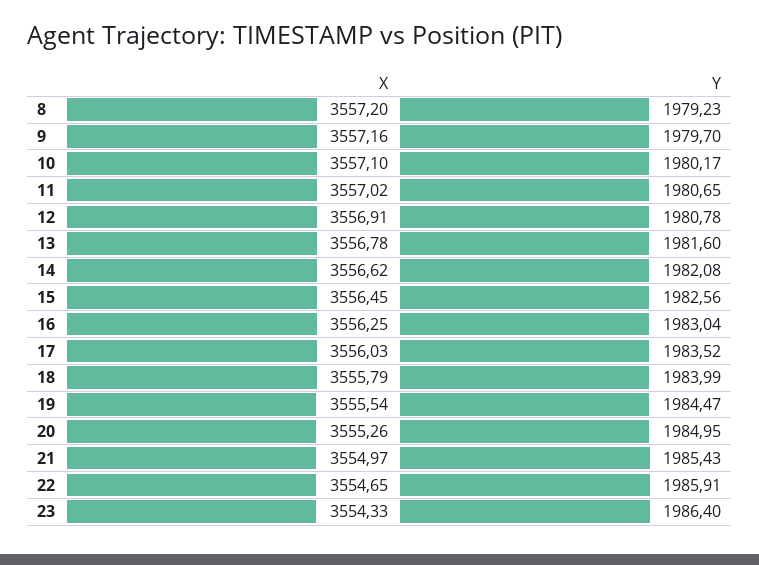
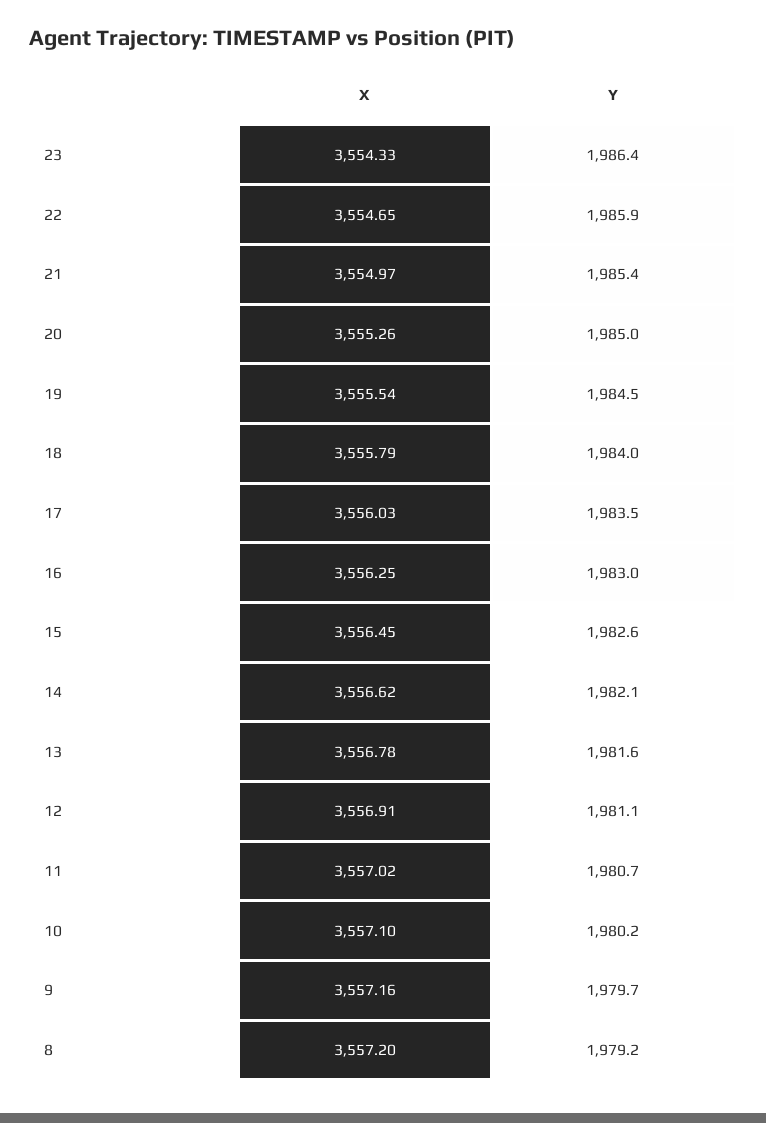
Y, 12: 1980.78 -> 1981.1

